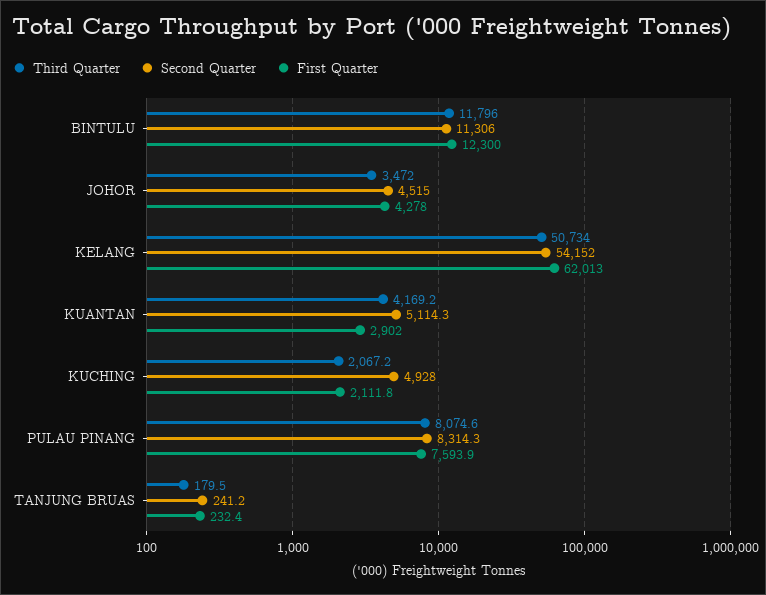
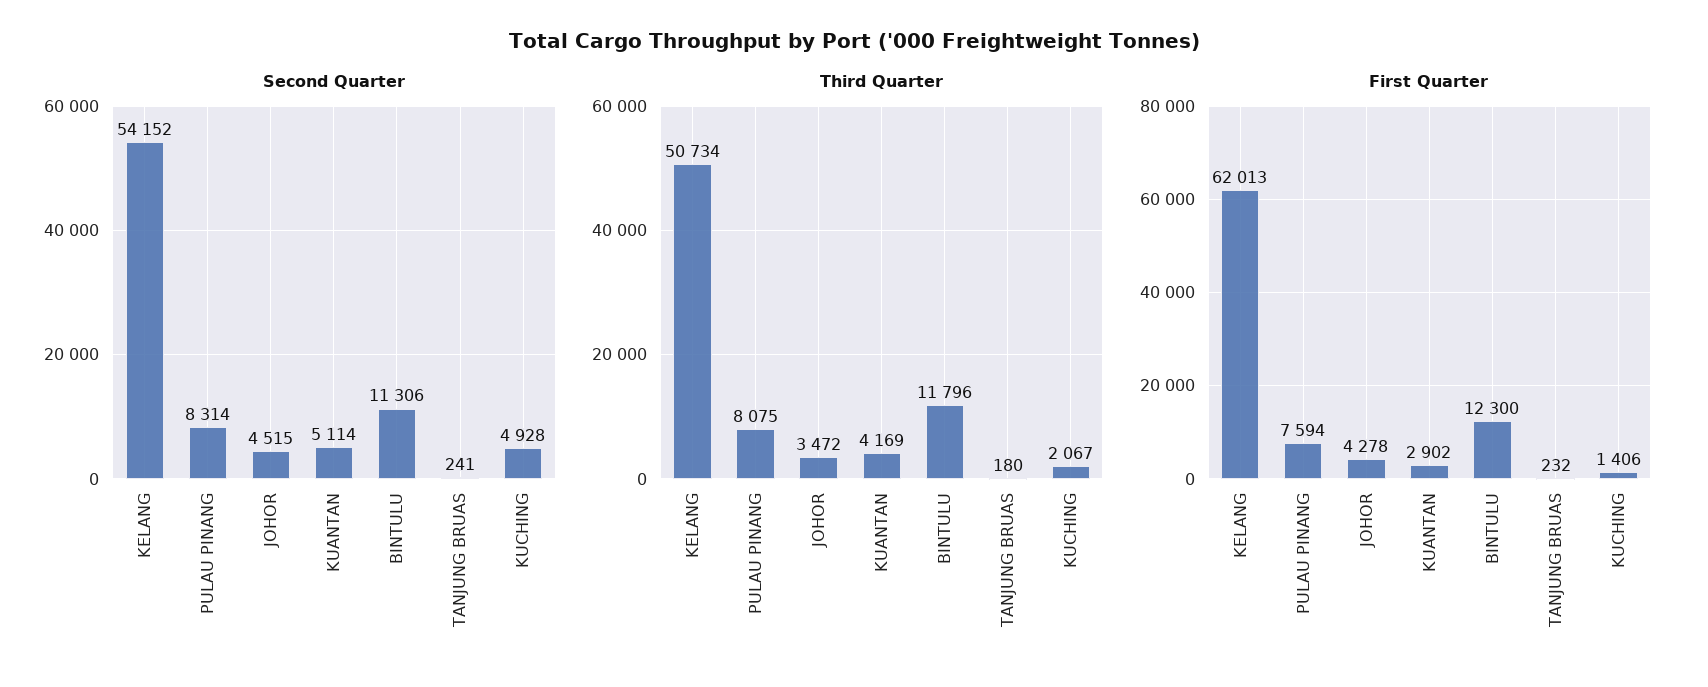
First Quarter, KUCHING: 2111.8 -> 1406

